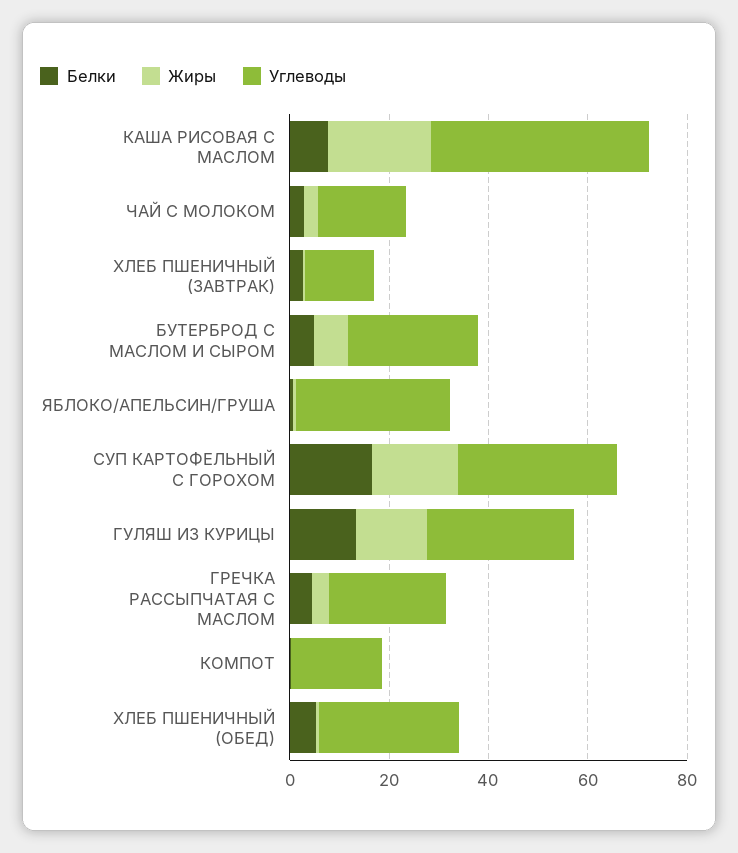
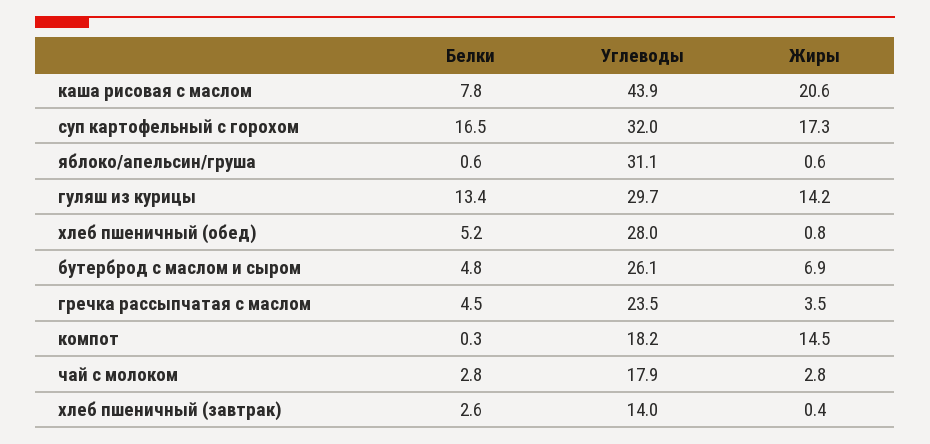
Жиры, КОМПОТ: 0 -> 14.5

